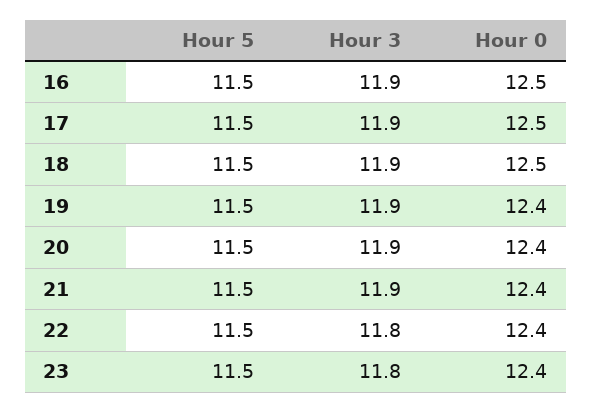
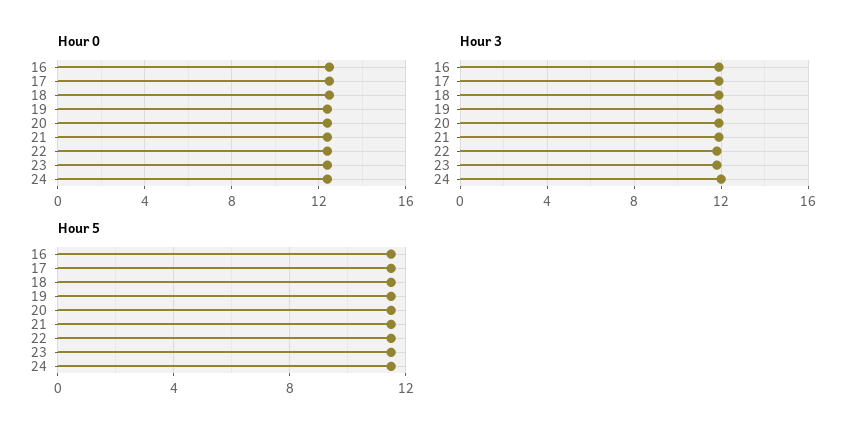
Hour 0, 24: none -> 12.5
Hour 3, 24: none -> 12
Hour 5, 24: none -> 11.5

